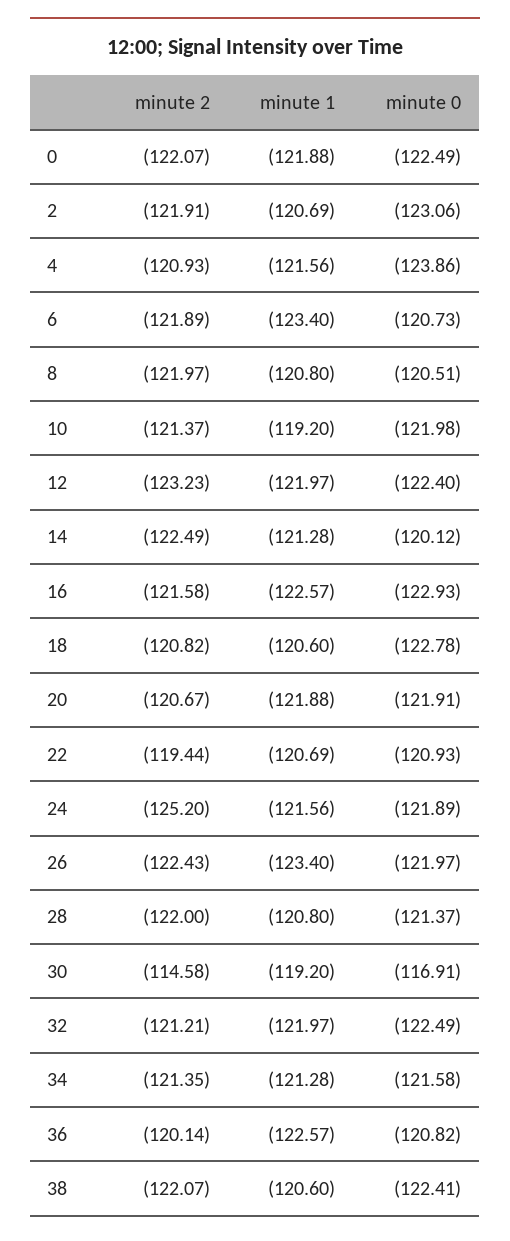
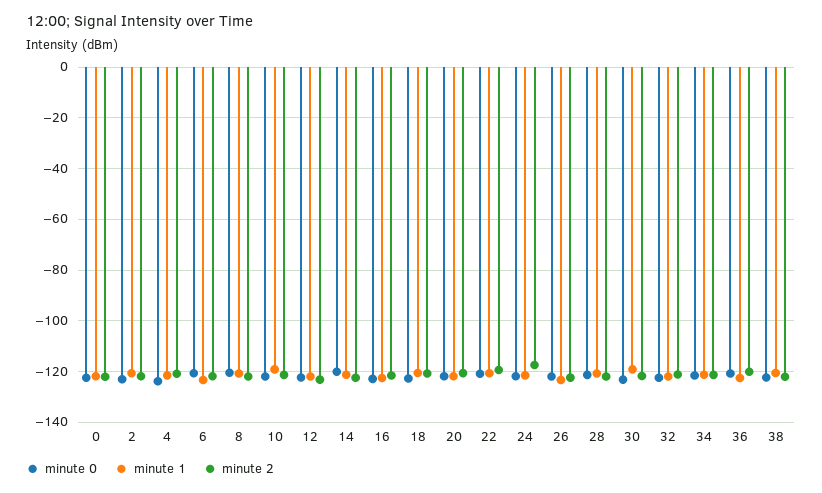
minute 2, 24: -125.2 -> -117.5
minute 2, 30: -114.58 -> -122.5
minute 0, 30: -116.91 -> -122.5

